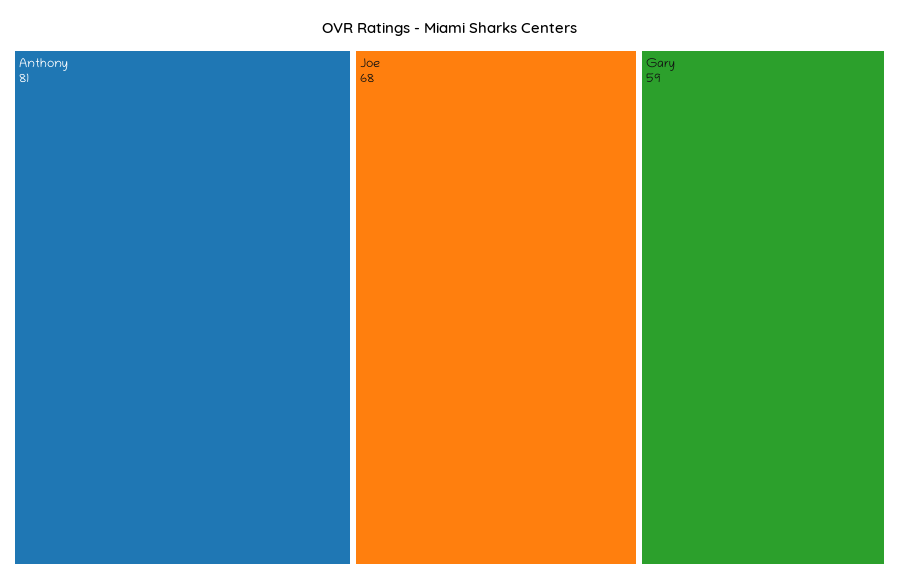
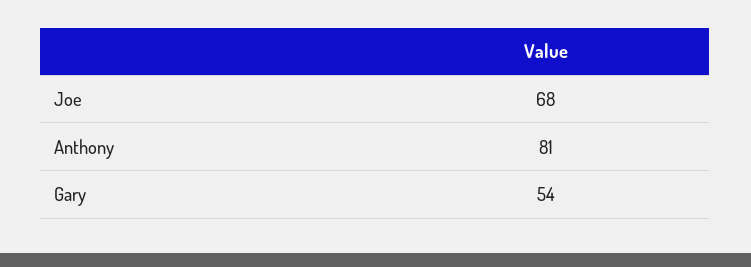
Gary: 59 -> 54

